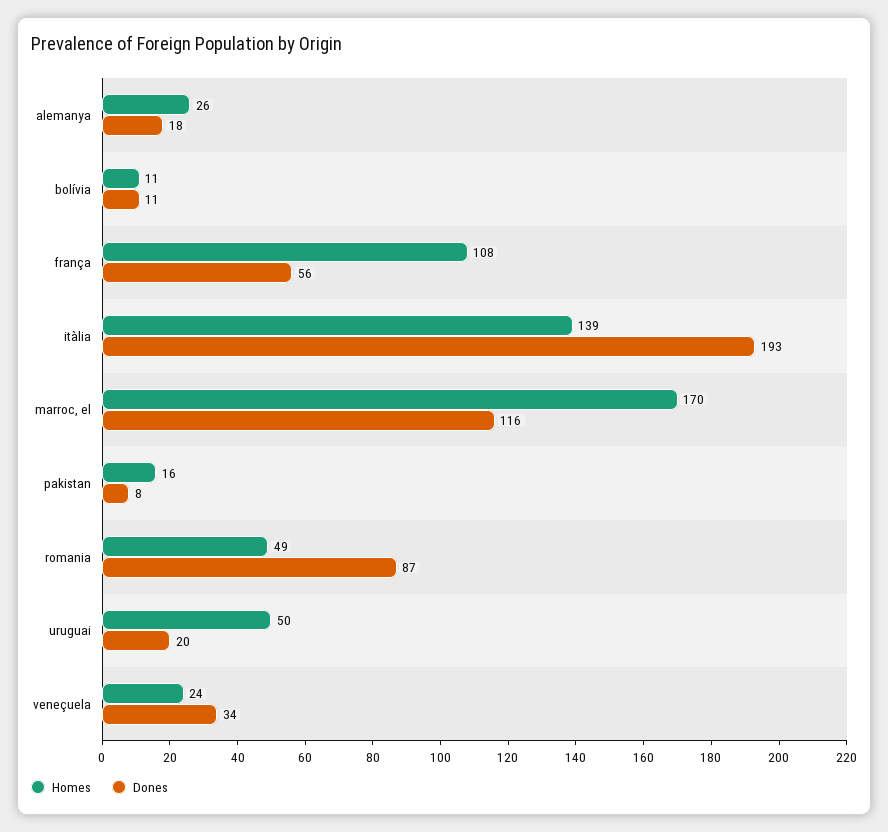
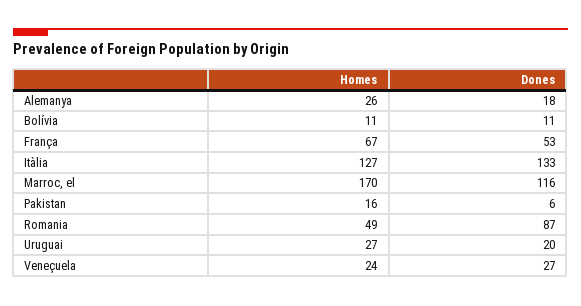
Homes, frança: 108 -> 67
Dones, frança: 56 -> 53
Homes, itàlia: 139 -> 127
Dones, itàlia: 193 -> 133
Dones, pakistan: 8 -> 6
Homes, uruguai: 50 -> 27
Dones, veneçuela: 34 -> 27

